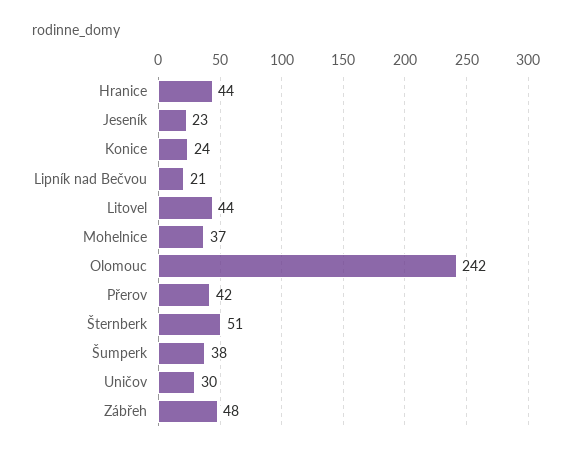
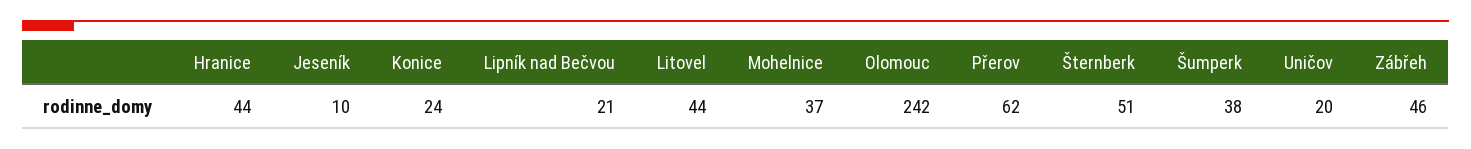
Jeseník: 23 -> 10
Přerov: 42 -> 62
Uničov: 30 -> 20
Zábřeh: 48 -> 46

